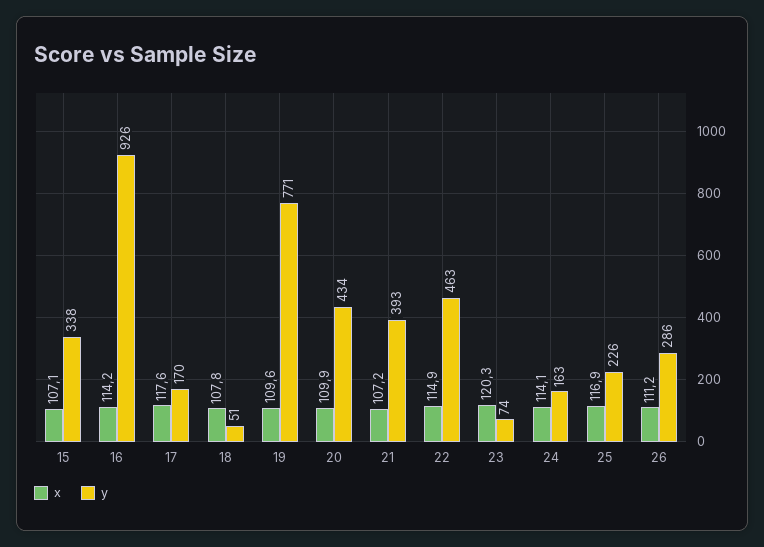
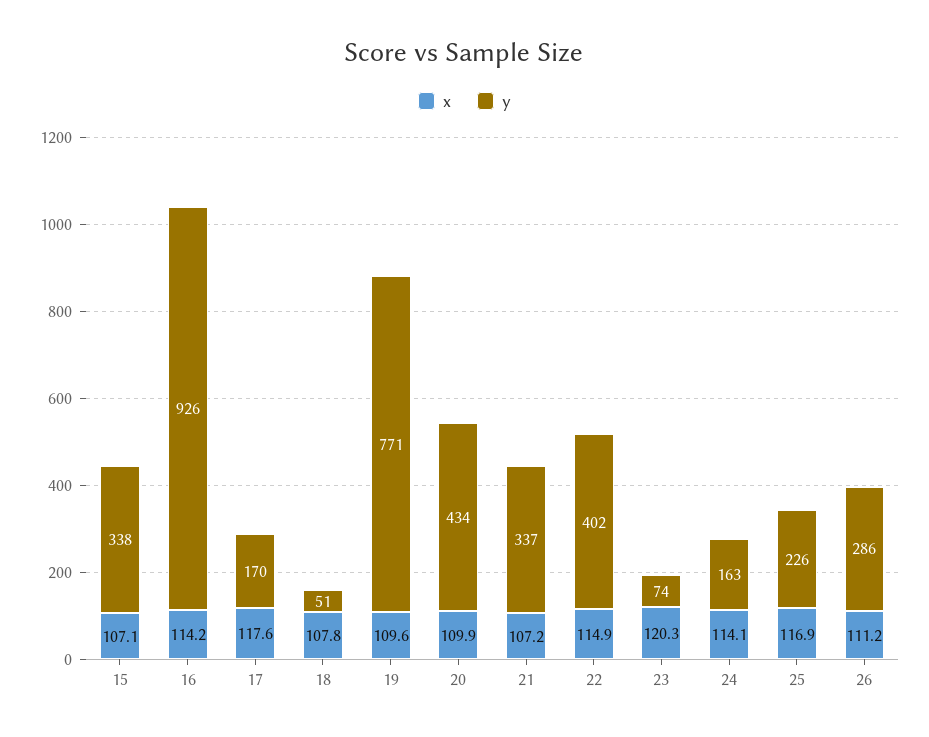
y, 21: 393 -> 337
y, 22: 463 -> 402

